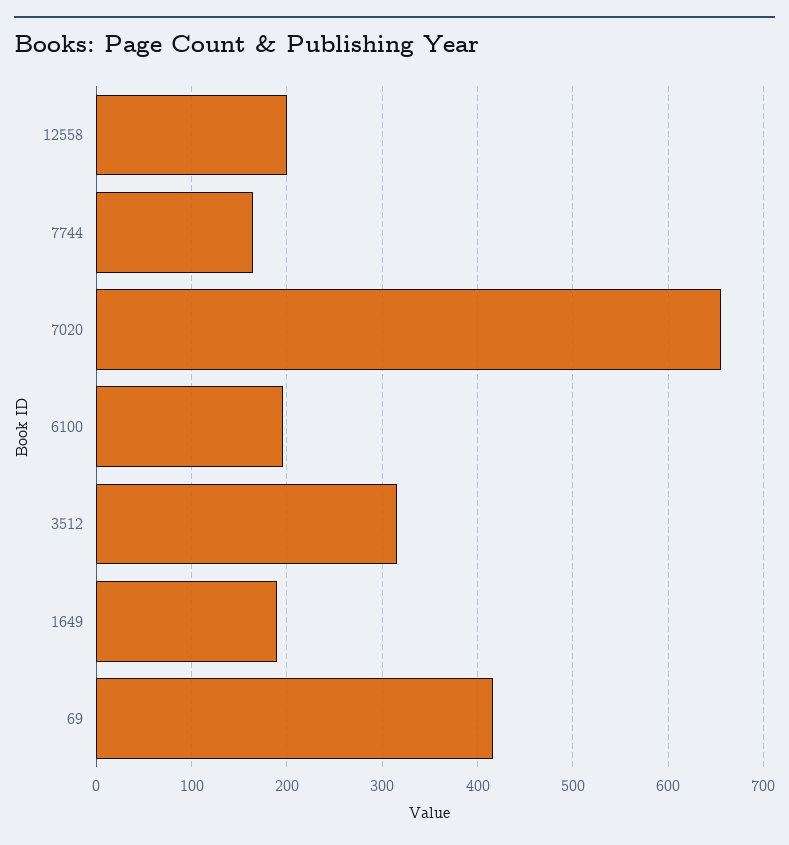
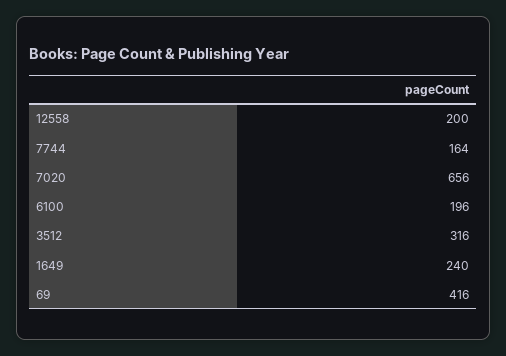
1649: 190 -> 240

